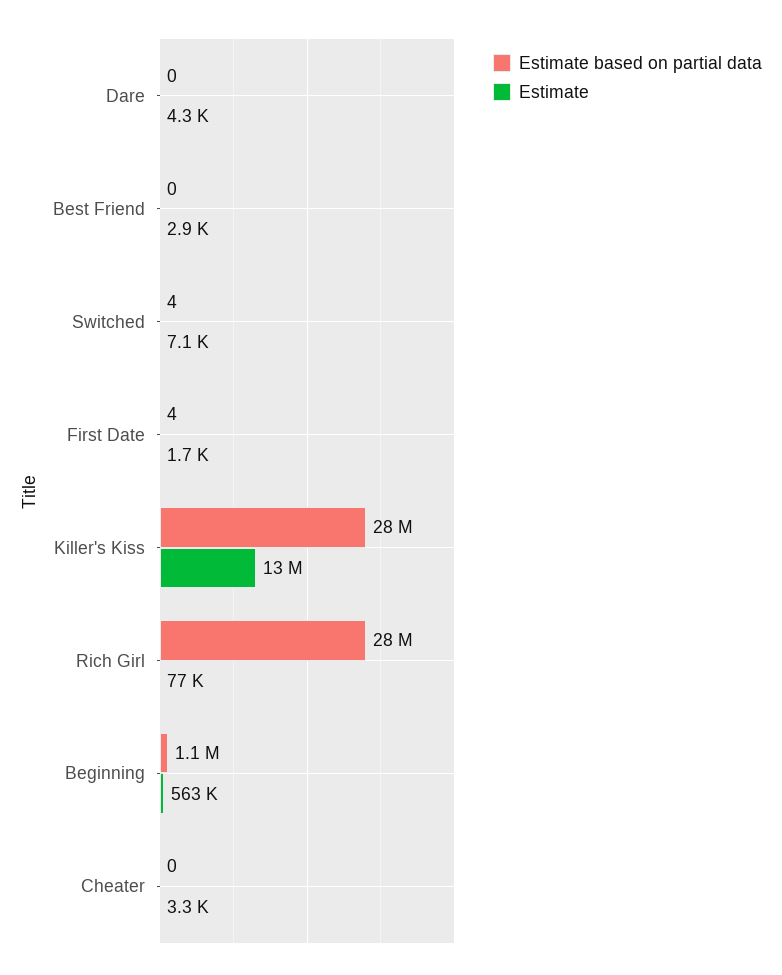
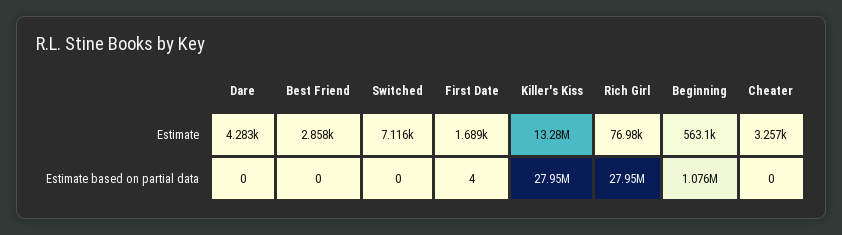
Estimate based on partial data, Switched: 4 -> 0

